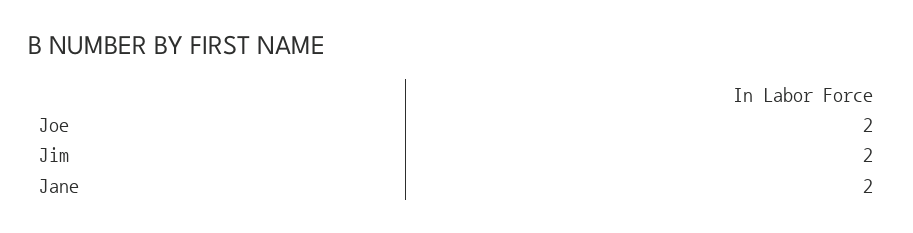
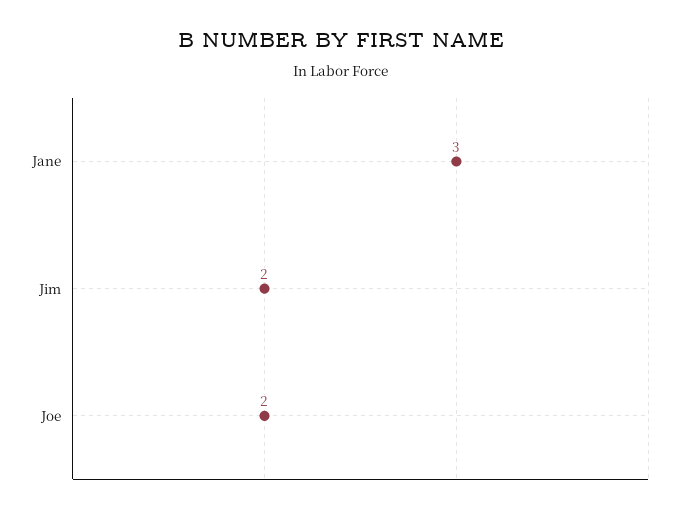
Jane: 2 -> 3

